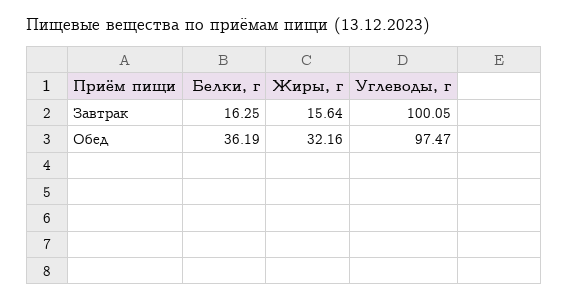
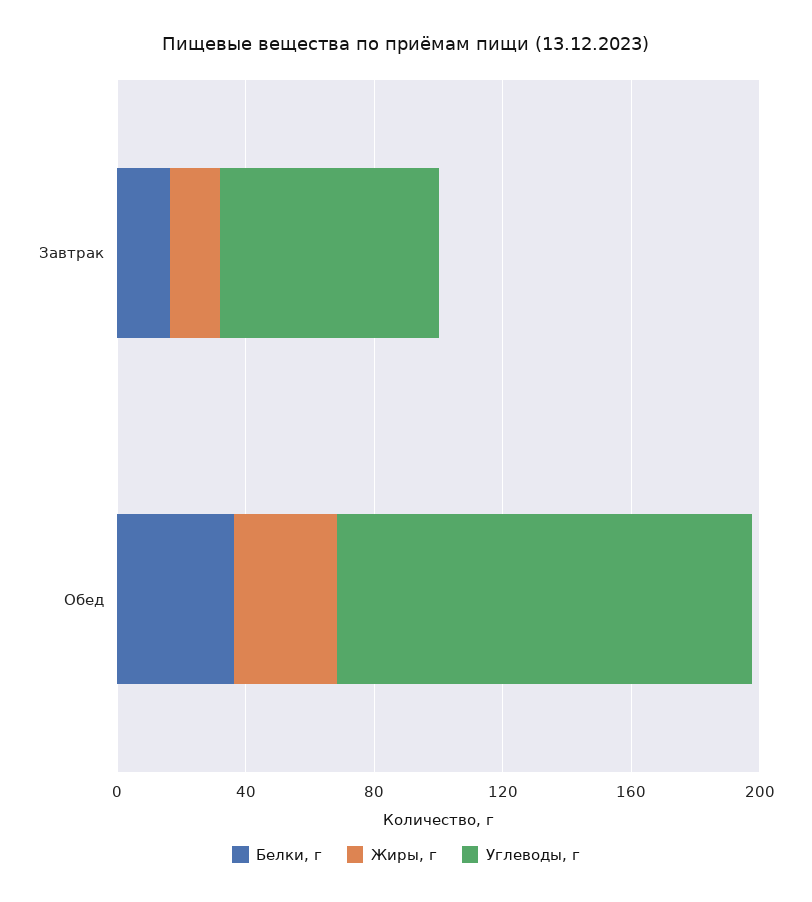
Углеводы, г, Завтрак: 100.05 -> 70
Углеводы, г, Обед: 97.47 -> 130

